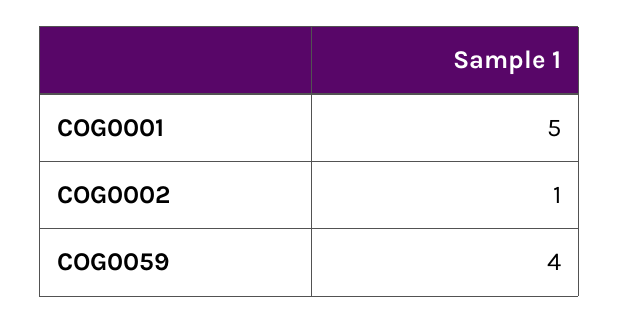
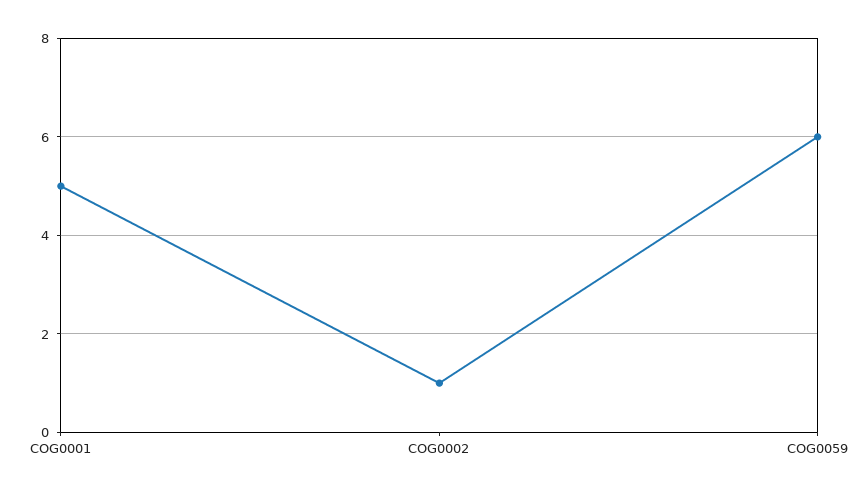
COG0059: 4 -> 6

